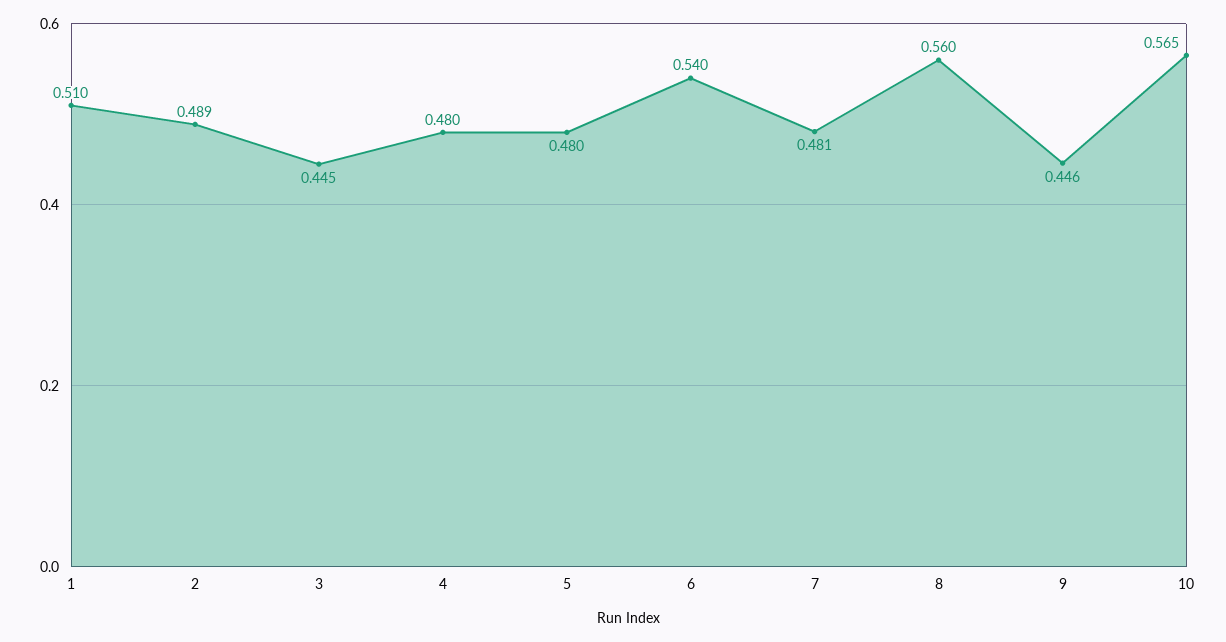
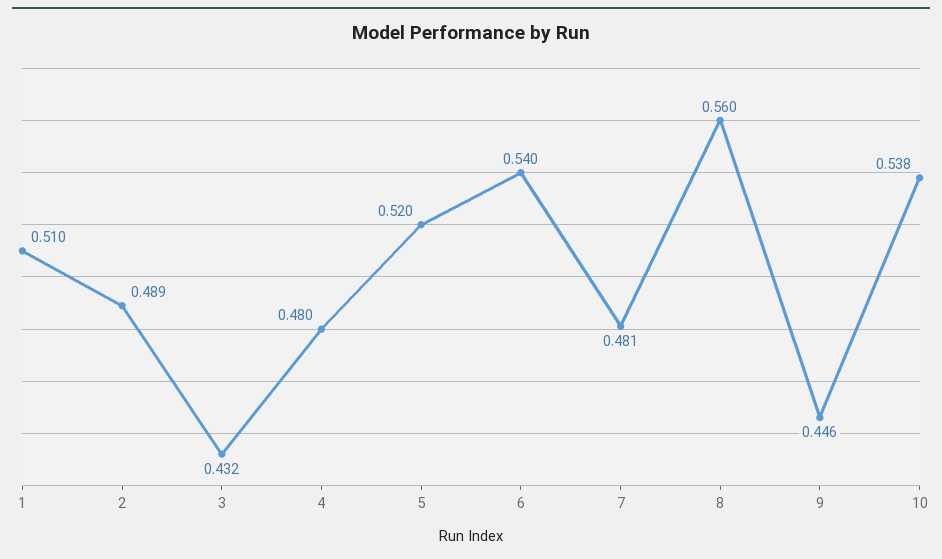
3: 0.445 -> 0.432
5: 0.48 -> 0.52
10: 0.565 -> 0.538

